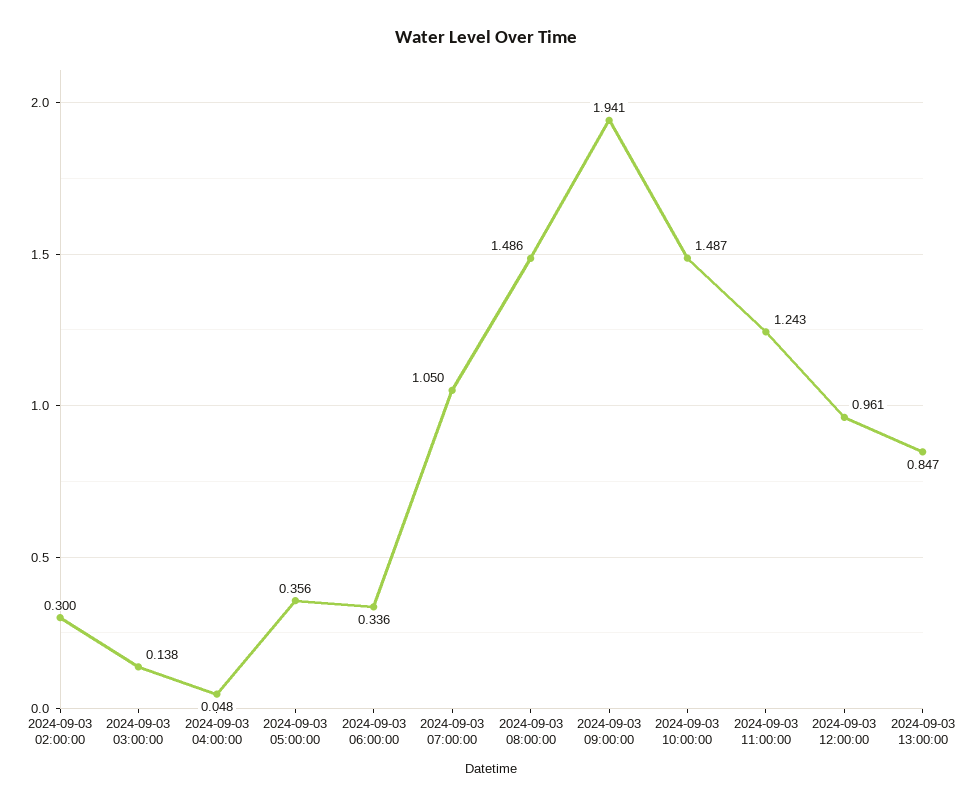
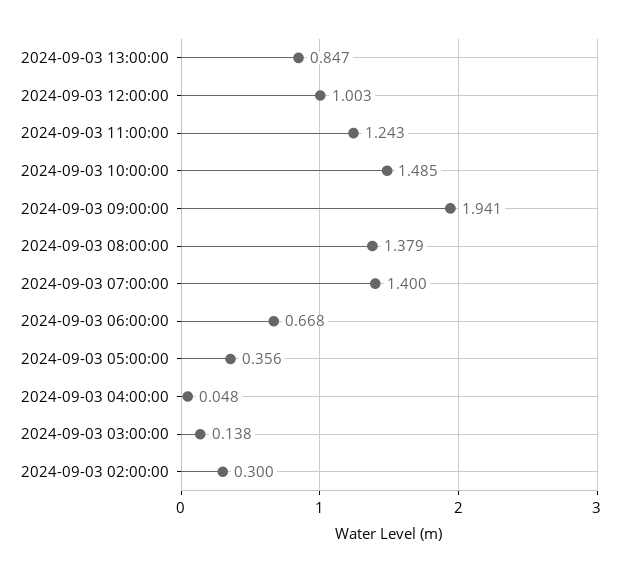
2024-09-03 06:00:00: 0.336 -> 0.668
2024-09-03 07:00:00: 1.05 -> 1.4
2024-09-03 08:00:00: 1.486 -> 1.379
2024-09-03 10:00:00: 1.487 -> 1.485
2024-09-03 12:00:00: 0.961 -> 1.003

